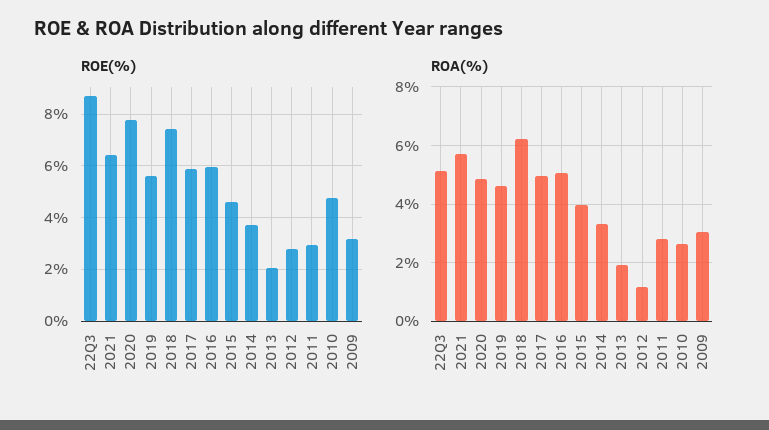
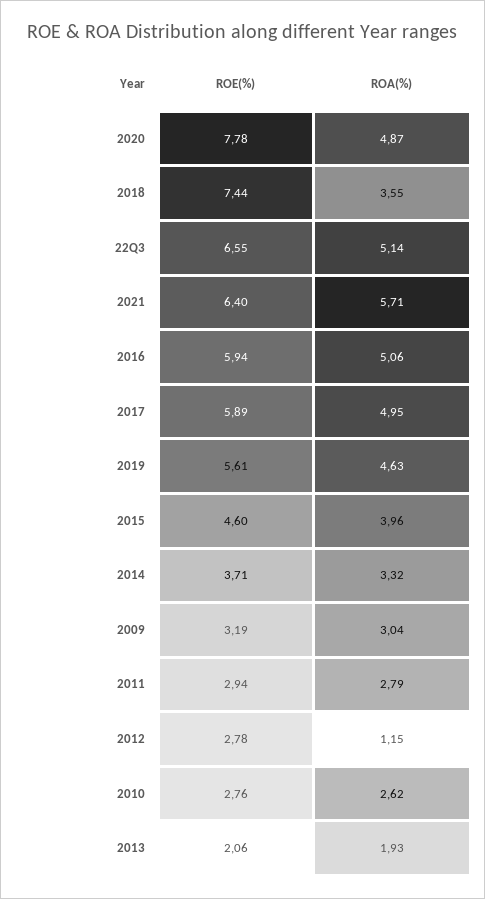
ROE(%), 22Q3: 8.75 -> 6.55
ROE(%), 2010: 4.75 -> 2.76
ROA(%), 2018: 6.25 -> 3.55

